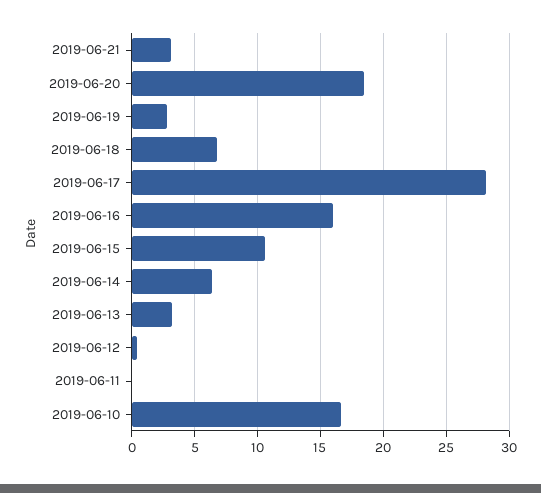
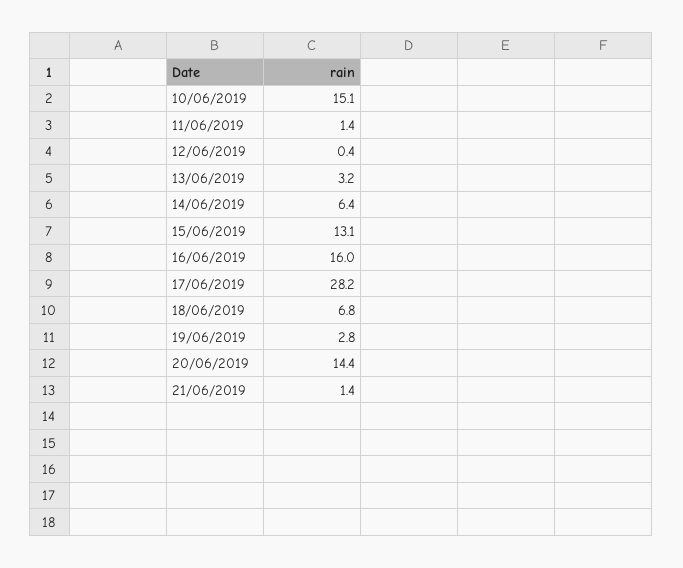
2019-06-21: 3 -> 1.4
2019-06-20: 18.5 -> 14.4
2019-06-15: 10.5 -> 13.1
2019-06-11: 0 -> 1.4
2019-06-10: 16.5 -> 15.1

